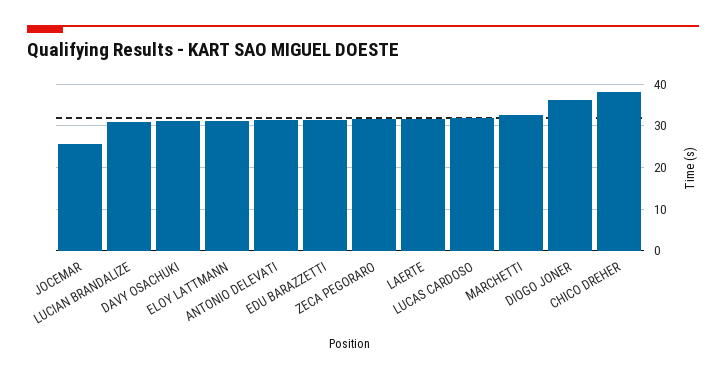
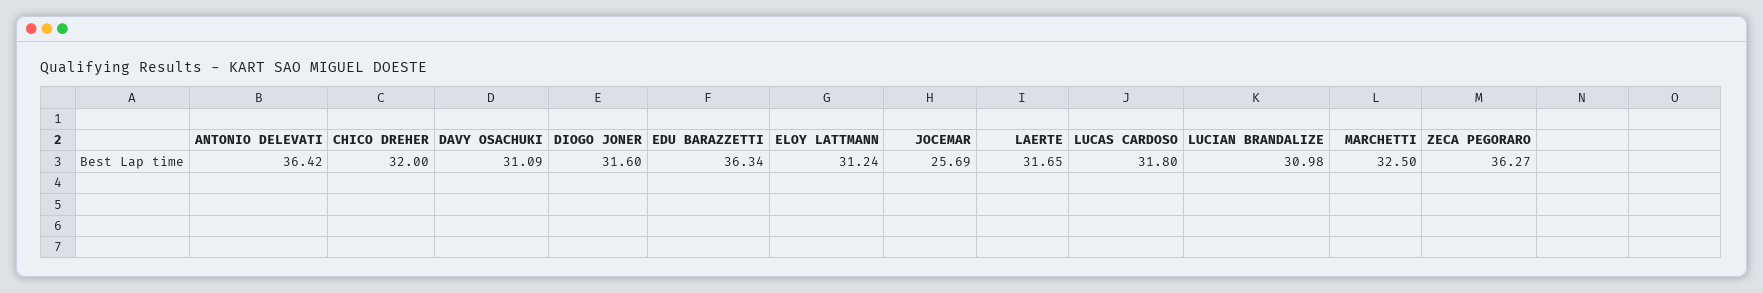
ANTONIO DELEVATI: 32 -> 36.42
EDU BARAZZETTI: 32 -> 36.34
ZECA PEGORARO: 32 -> 36.27
DIOGO JONER: 36 -> 31.6
CHICO DREHER: 38 -> 32

